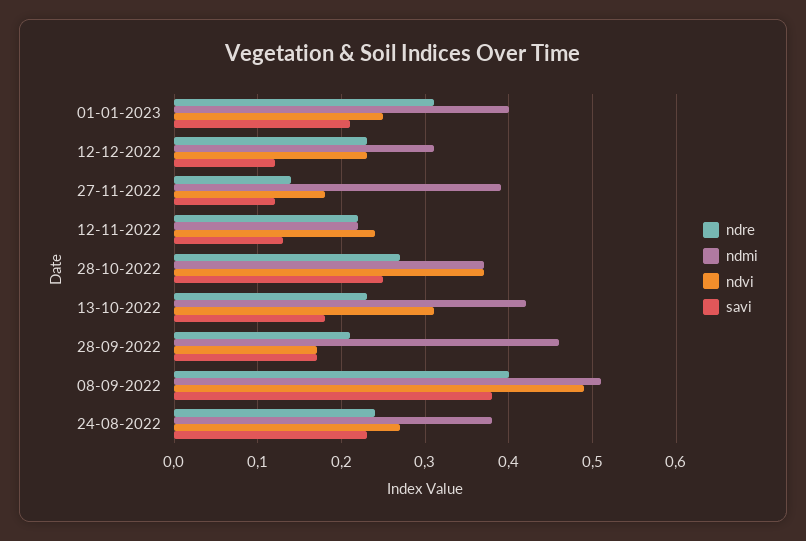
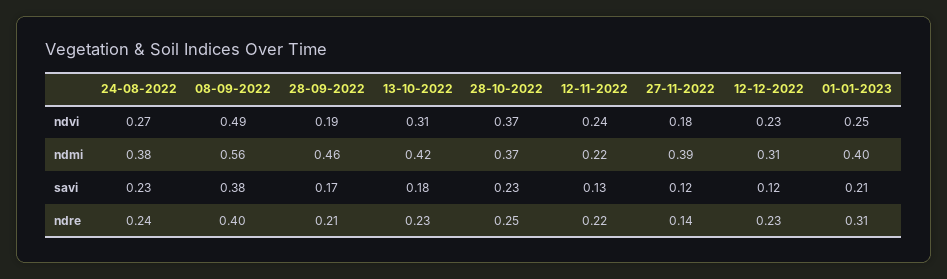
ndre, 28-10-2022: 0.27 -> 0.25
savi, 28-10-2022: 0.25 -> 0.23
ndvi, 28-09-2022: 0.17 -> 0.19
ndmi, 08-09-2022: 0.51 -> 0.56

